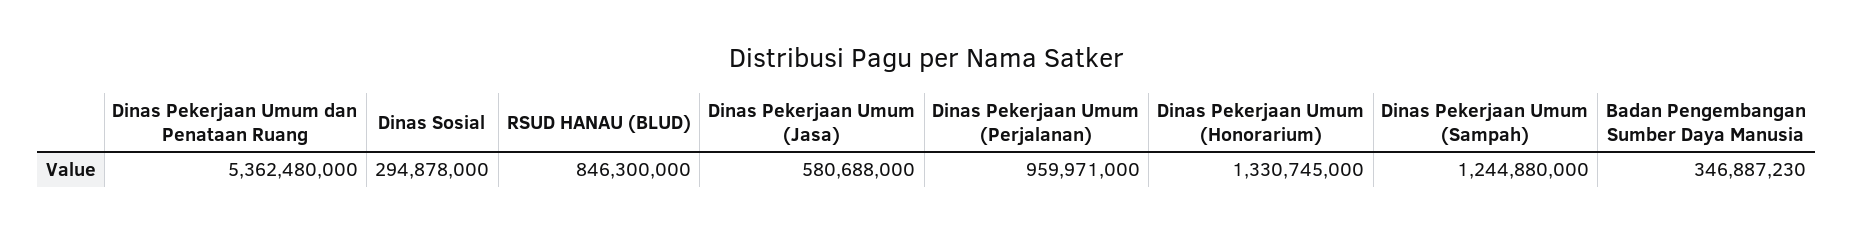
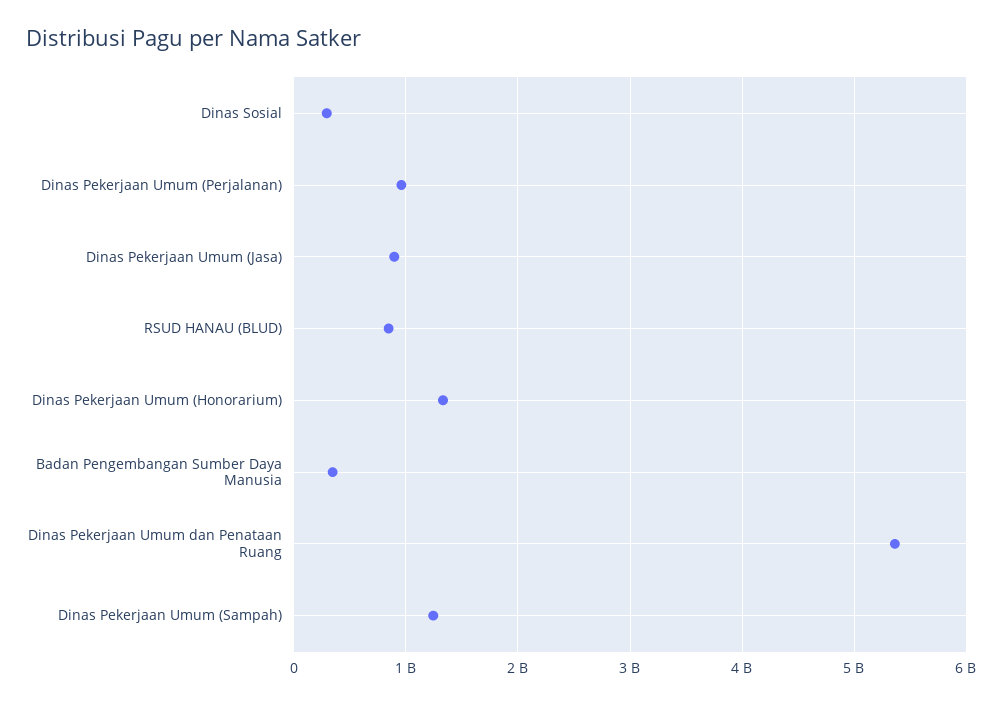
Dinas Pekerjaan Umum (Jasa): 580688000 -> 900000000

